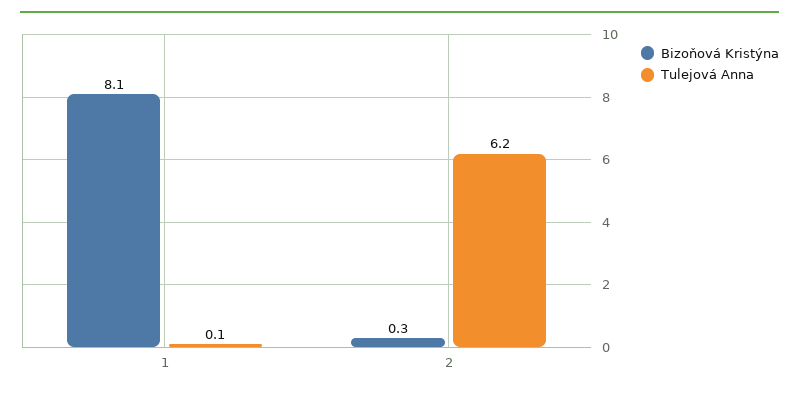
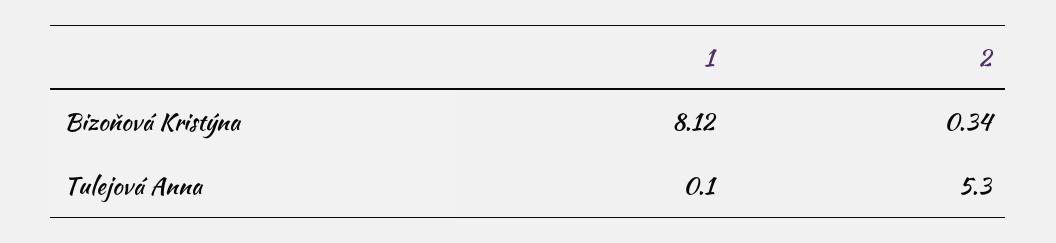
Tulejová Anna, 2: 6.2 -> 5.3

